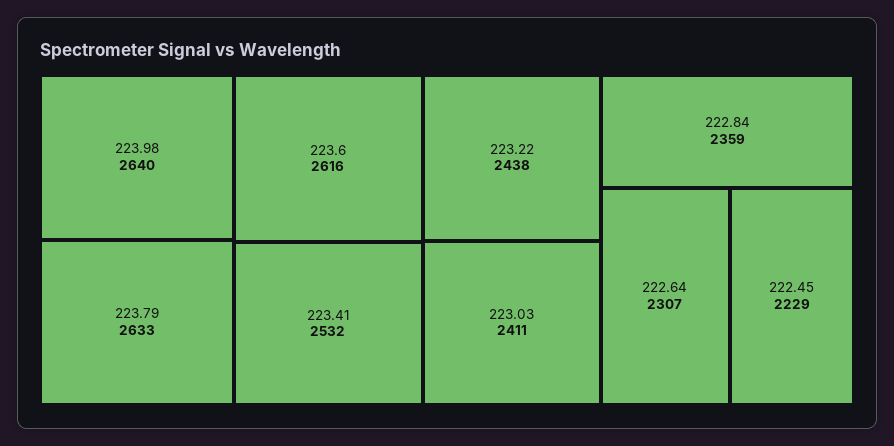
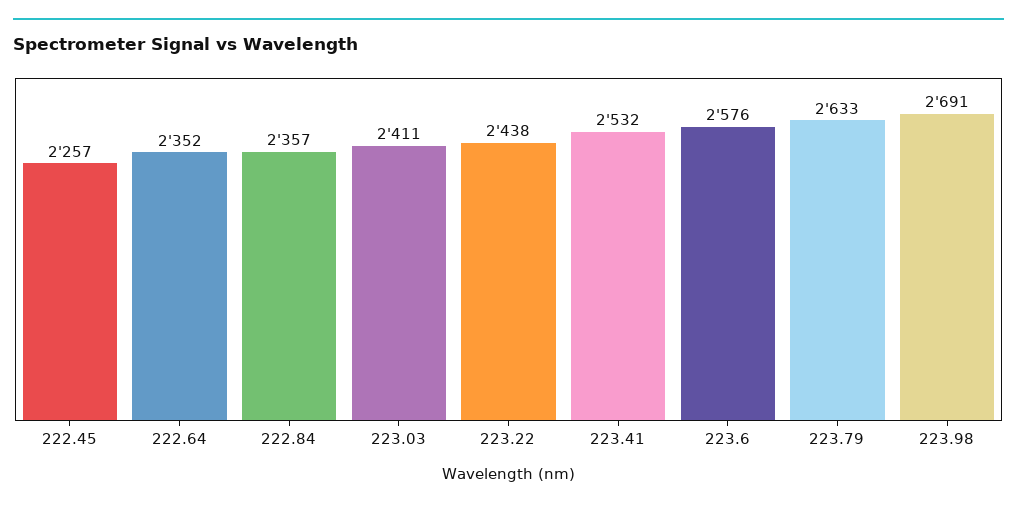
223.98: 2640 -> 2691
223.6: 2616 -> 2576
222.84: 2359 -> 2357
222.64: 2307 -> 2352
222.45: 2229 -> 2257

